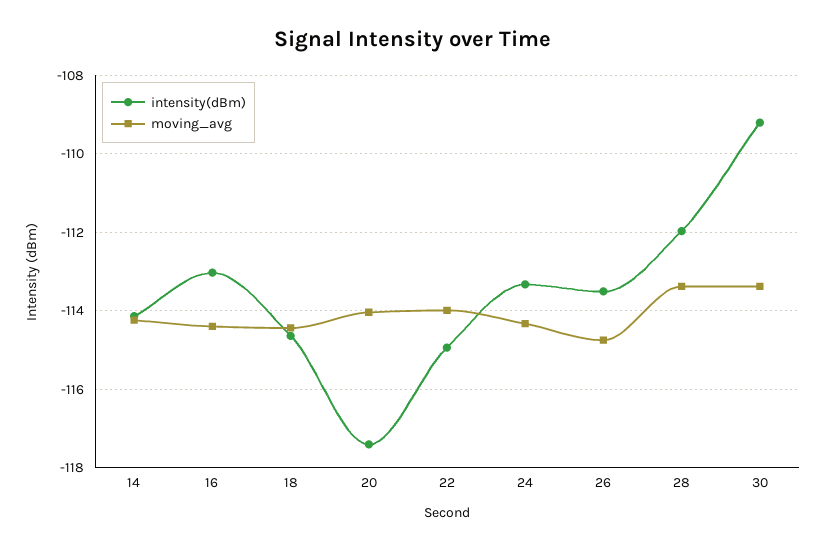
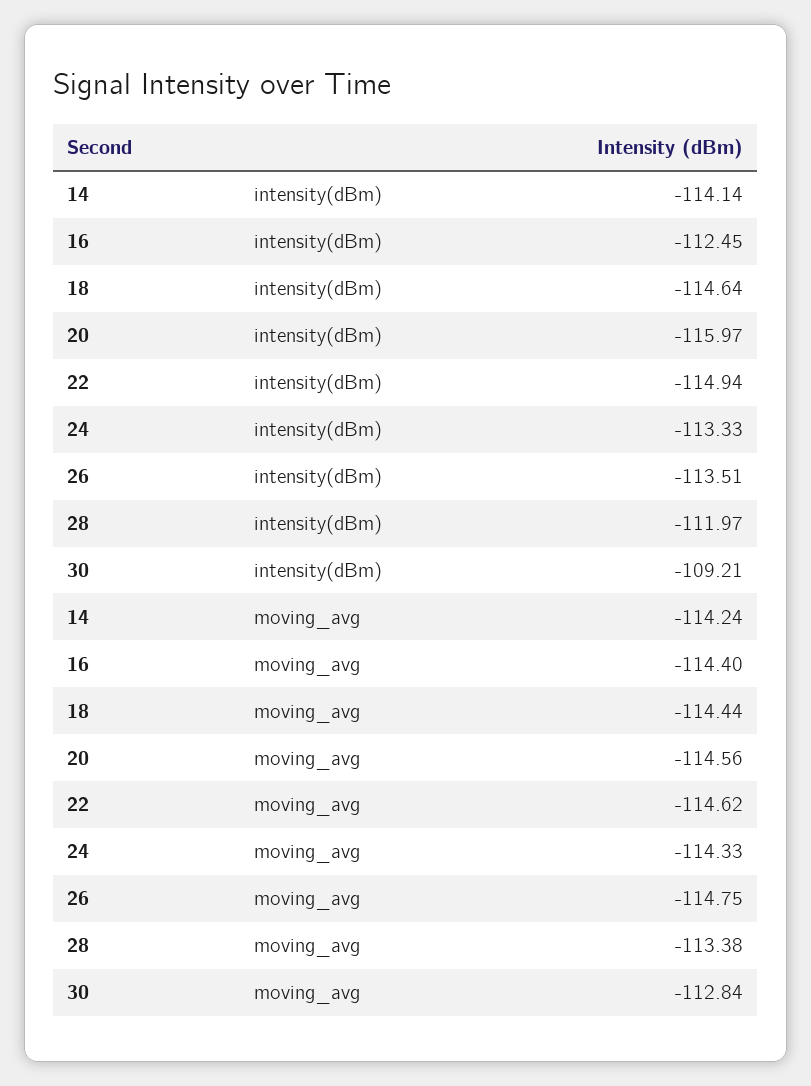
intensity(dBm), 16: -113 -> -112.45
intensity(dBm), 20: -117.4 -> -115.97
moving_avg, 20: -114 -> -114.56
moving_avg, 22: -114 -> -114.62
moving_avg, 30: -113.4 -> -112.84

